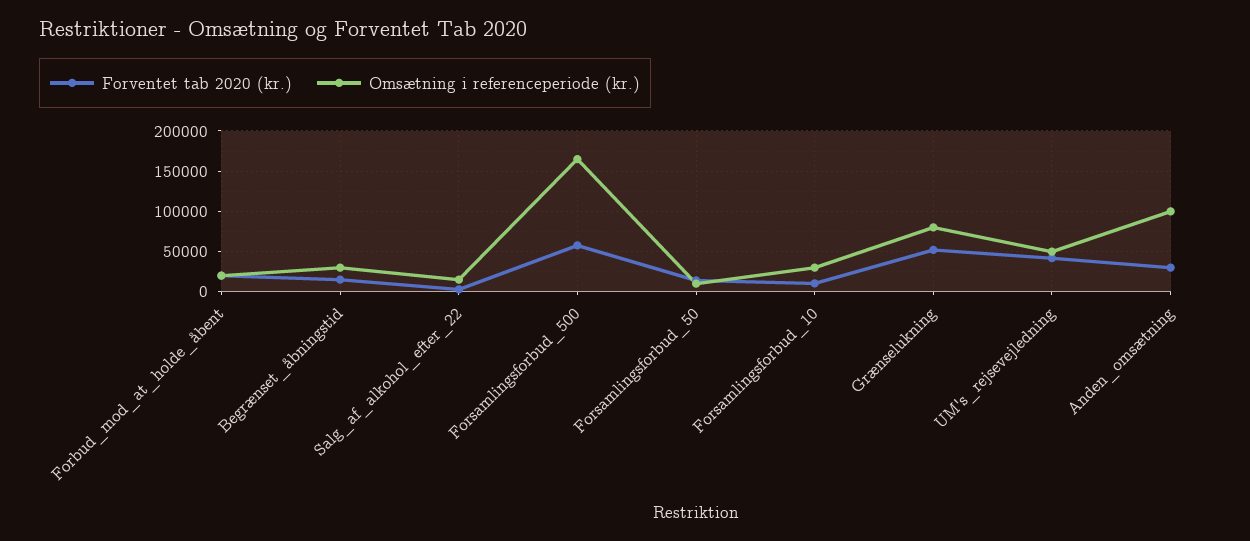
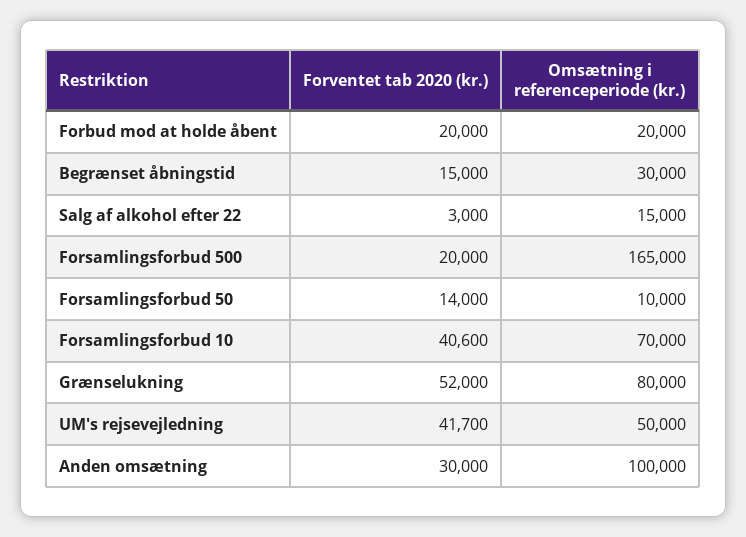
Forventet tab 2020 (kr.), Forsamlingsforbud_500: 60000 -> 20000
Forventet tab 2020 (kr.), Forsamlingsforbud_10: 10000 -> 40600
Omsætning i referenceperiode (kr.), Forsamlingsforbud_10: 30000 -> 70000

